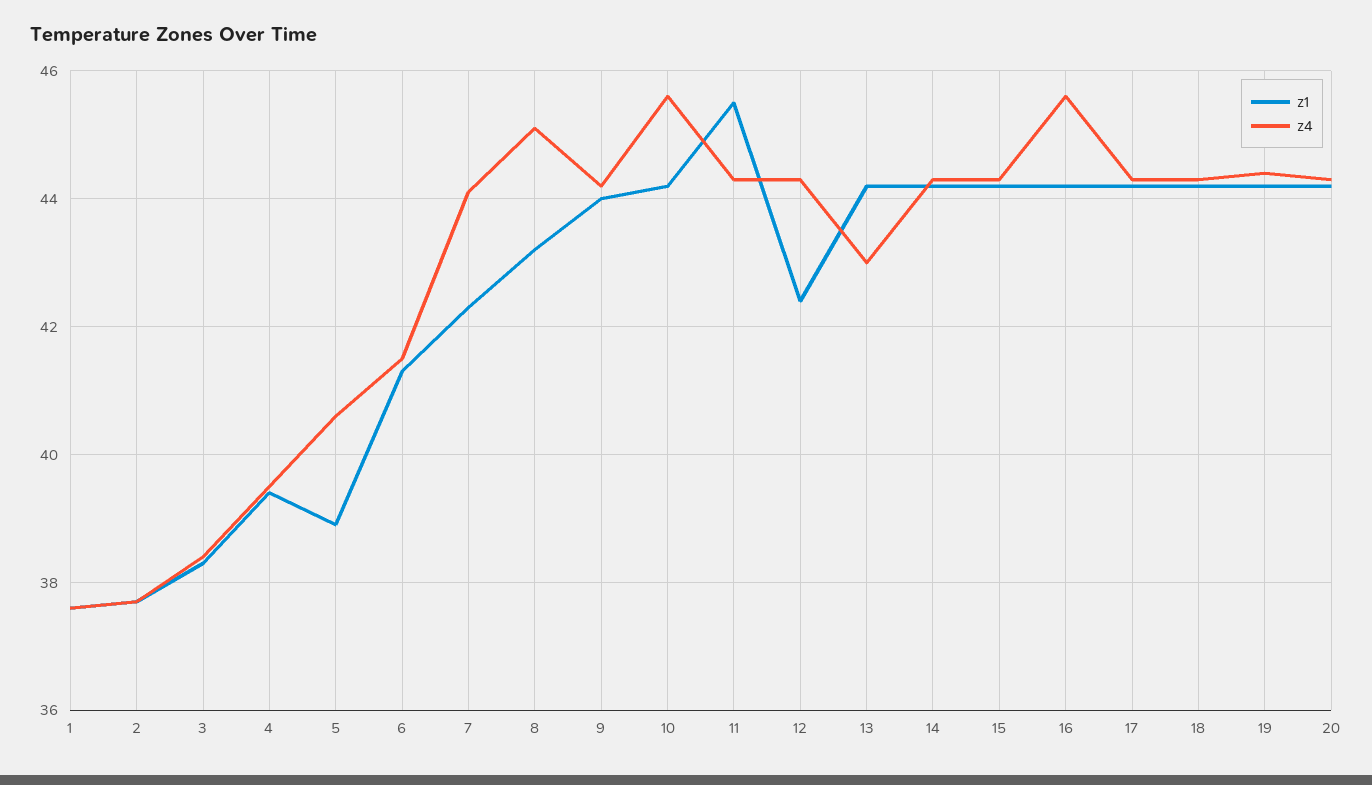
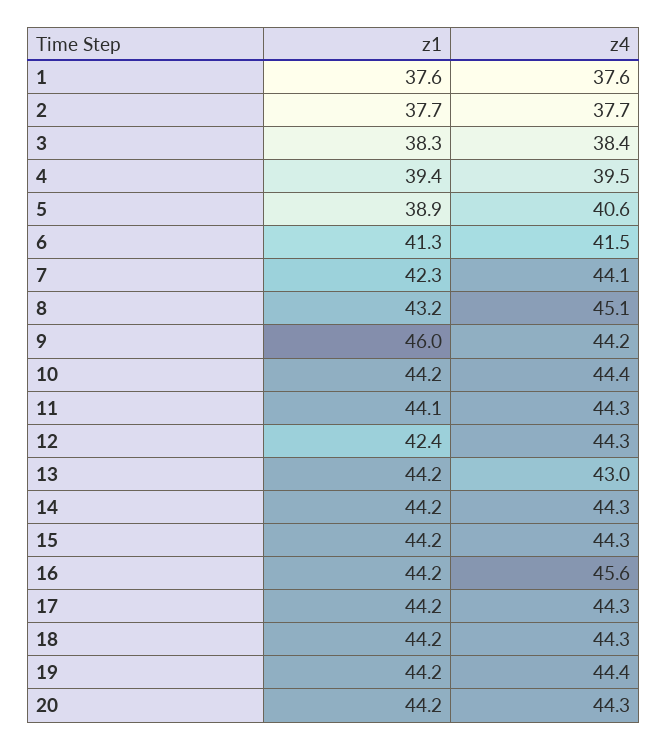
z1, 9: 44 -> 46
z4, 10: 45.5 -> 44.4
z1, 11: 45.5 -> 44.1

